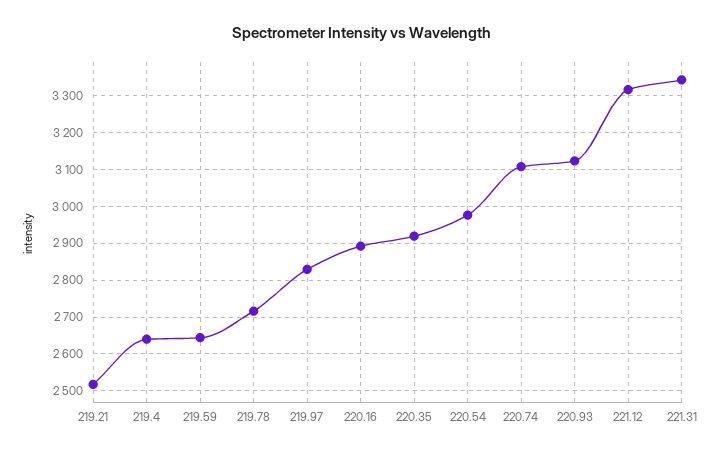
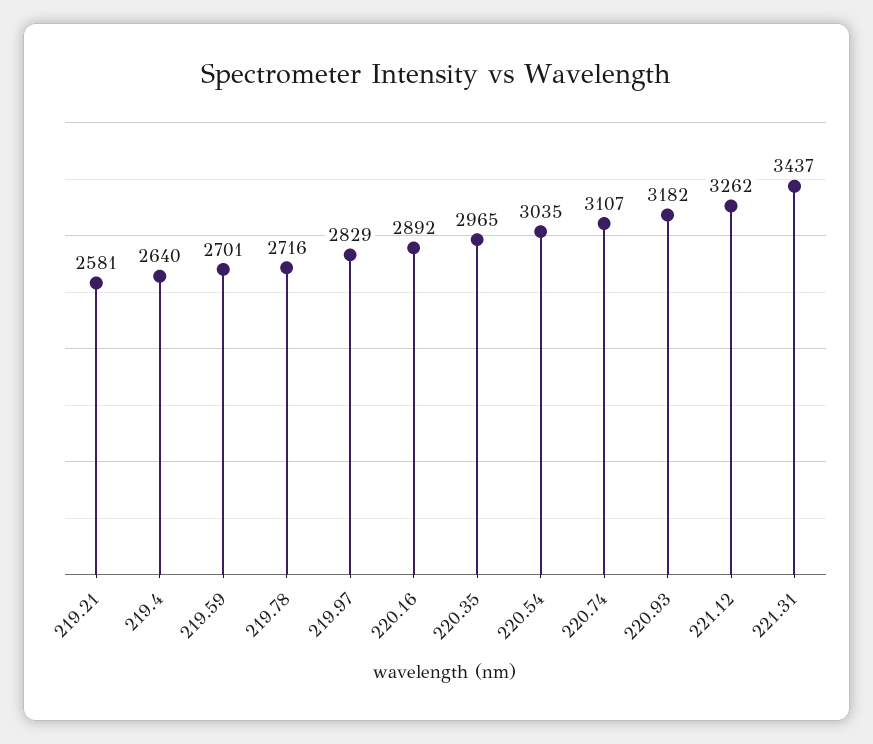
219.21: 2520 -> 2581
219.59: 2640 -> 2701
220.35: 2920 -> 2965
220.54: 2980 -> 3035
220.93: 3120 -> 3182
221.12: 3320 -> 3262
221.31: 3340 -> 3437

